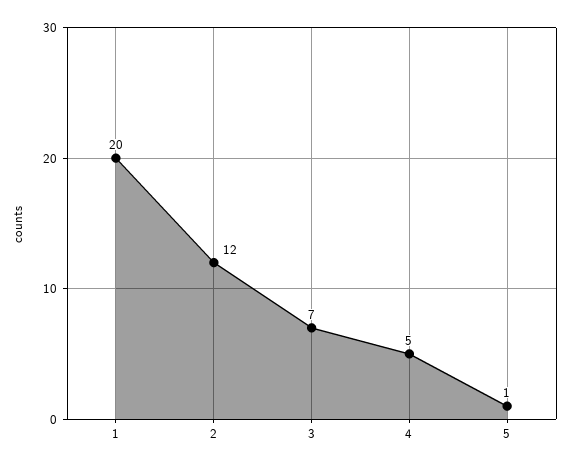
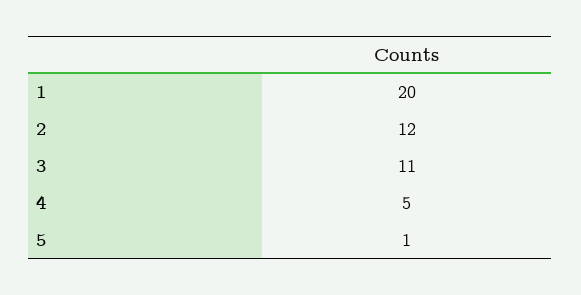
3: 7 -> 11

